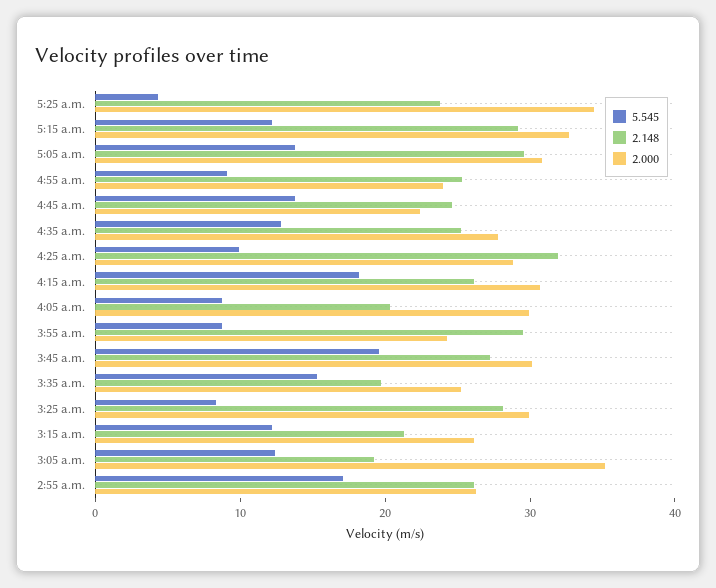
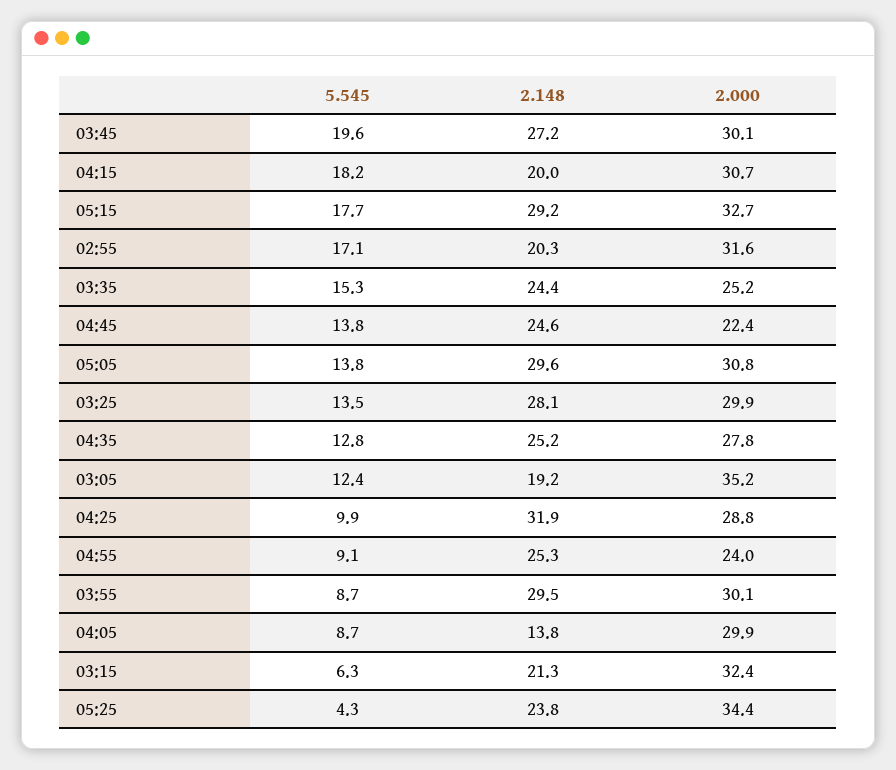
5.545, 5:15 a.m.: 12 -> 17.7
2.148, 4:15 a.m.: 26 -> 20
2.148, 4:05 a.m.: 20 -> 13.8
2.000, 3:55 a.m.: 24 -> 30.1
2.148, 3:35 a.m.: 20 -> 24.4
5.545, 3:25 a.m.: 8 -> 13.5
5.545, 3:15 a.m.: 12 -> 6.3
2.000, 3:15 a.m.: 26 -> 32.4
2.148, 2:55 a.m.: 26 -> 20.3
2.000, 2:55 a.m.: 26 -> 31.6

